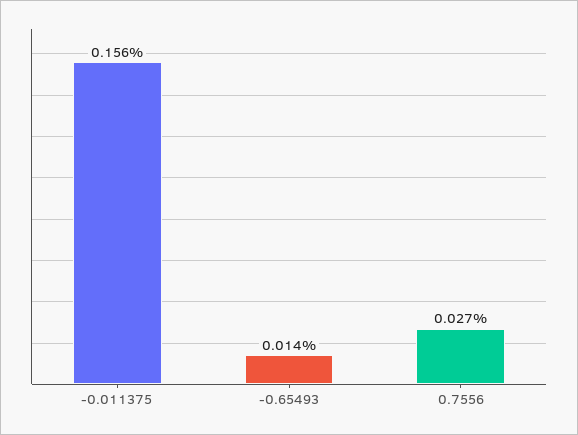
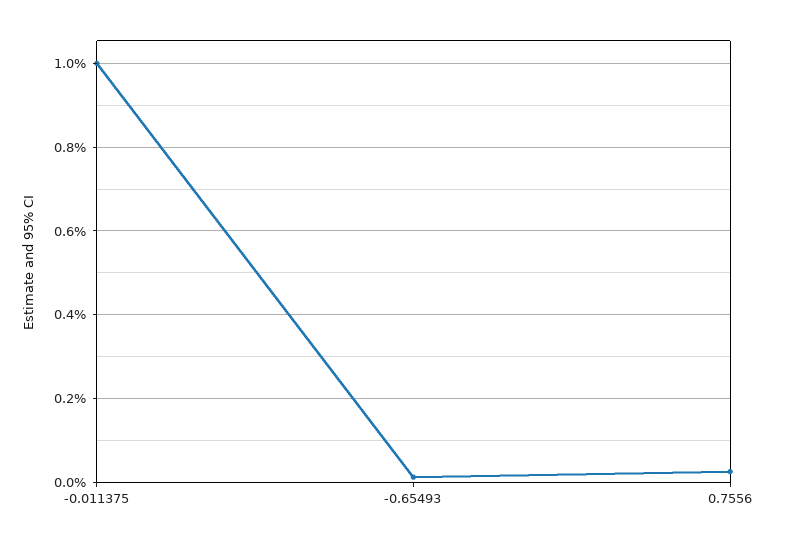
-0.011375: 0.156 -> 1

